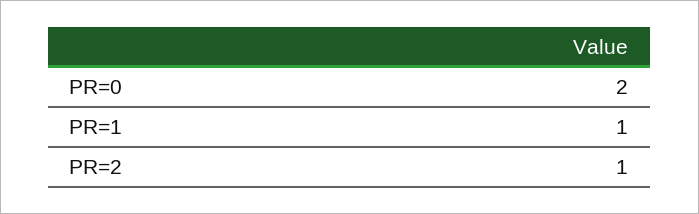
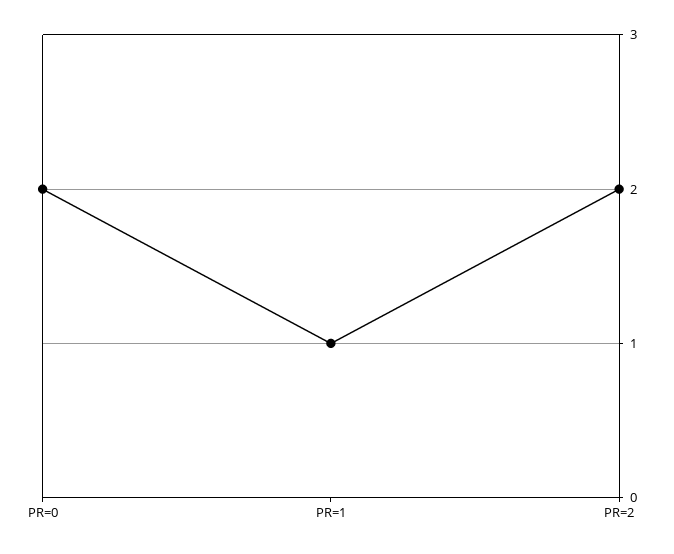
PR=2: 1 -> 2

